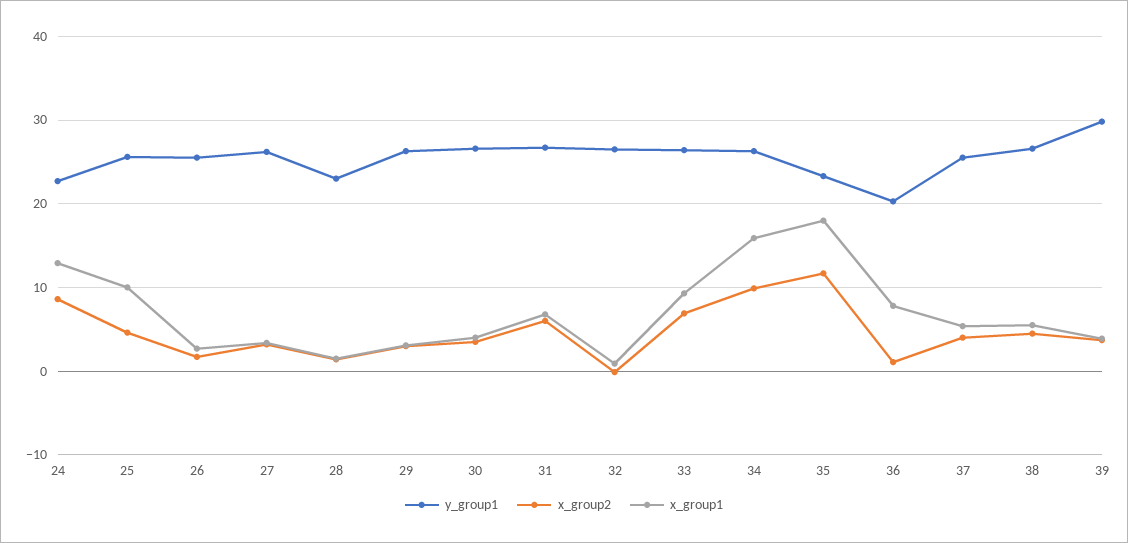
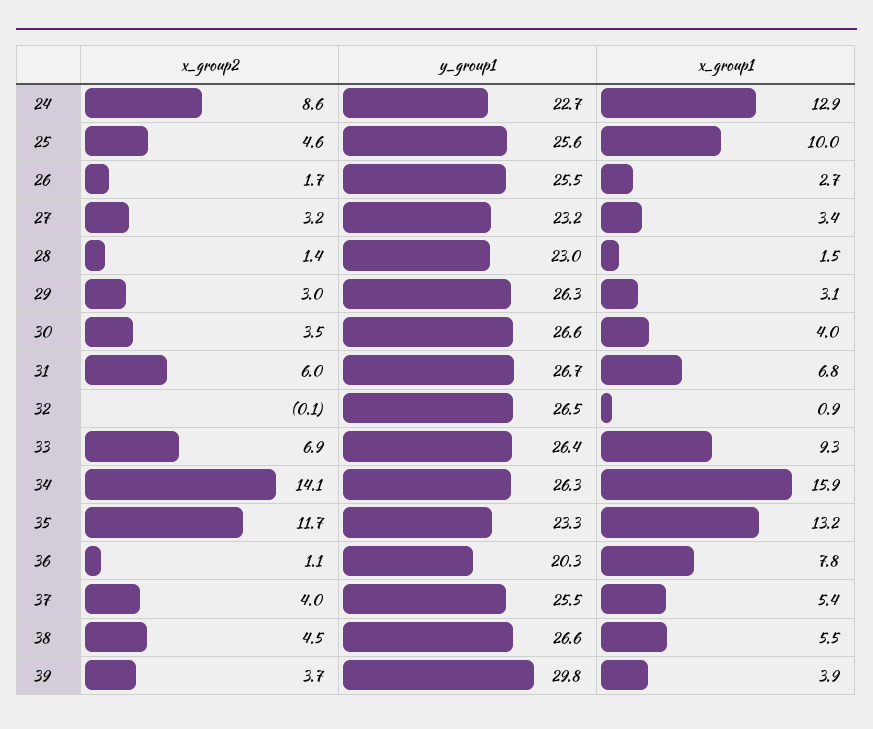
y_group1, 27: 26 -> 23.2
x_group2, 34: 10 -> 14.1
x_group1, 35: 18 -> 13.2

